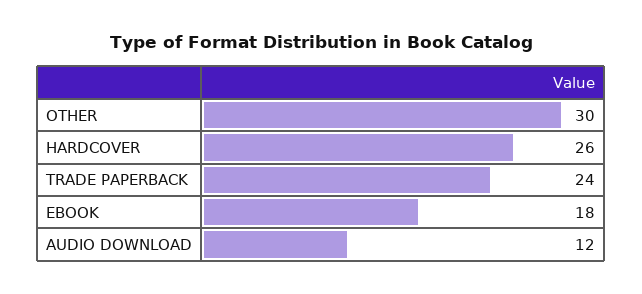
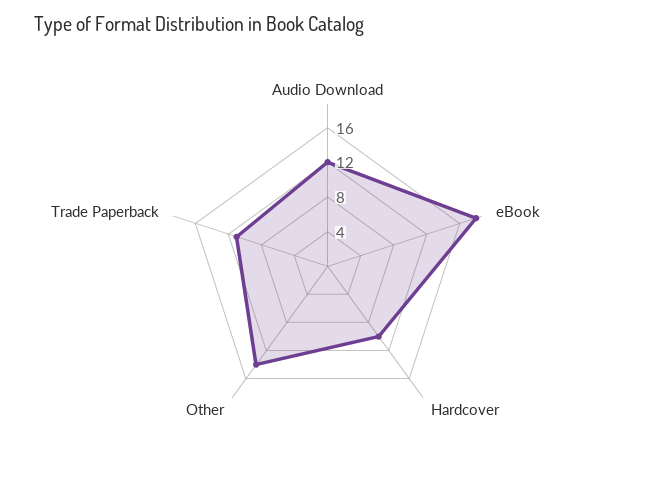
OTHER: 30 -> 14
HARDCOVER: 26 -> 10
TRADE PAPERBACK: 24 -> 11

